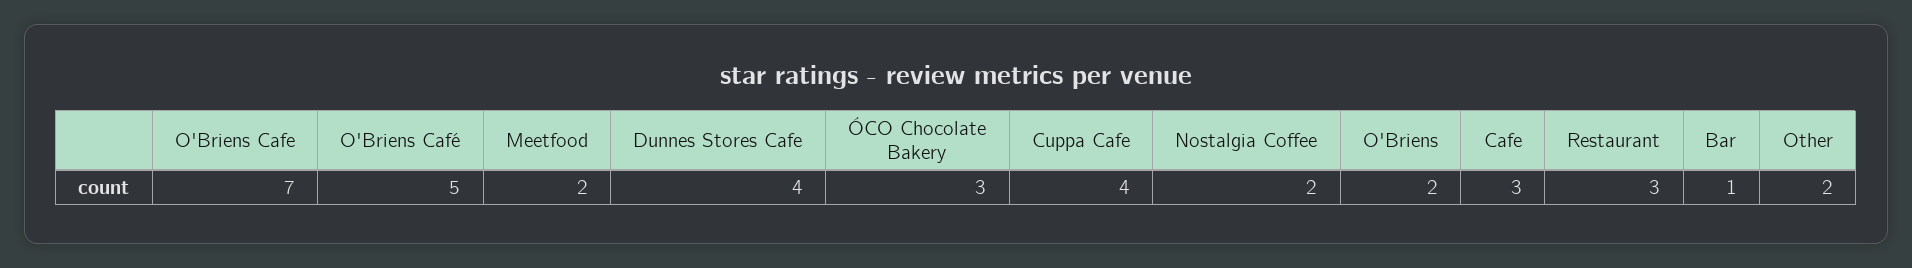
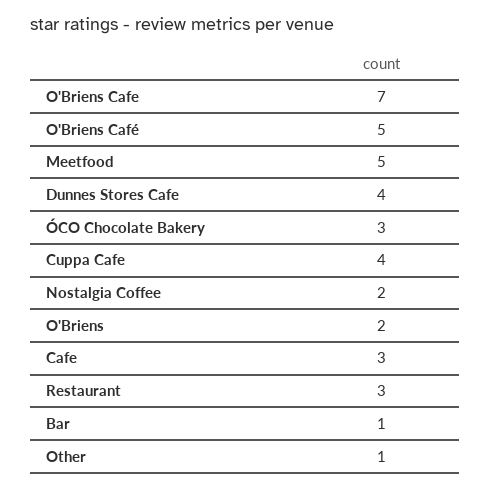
Meetfood: 2 -> 5
Other: 2 -> 1

